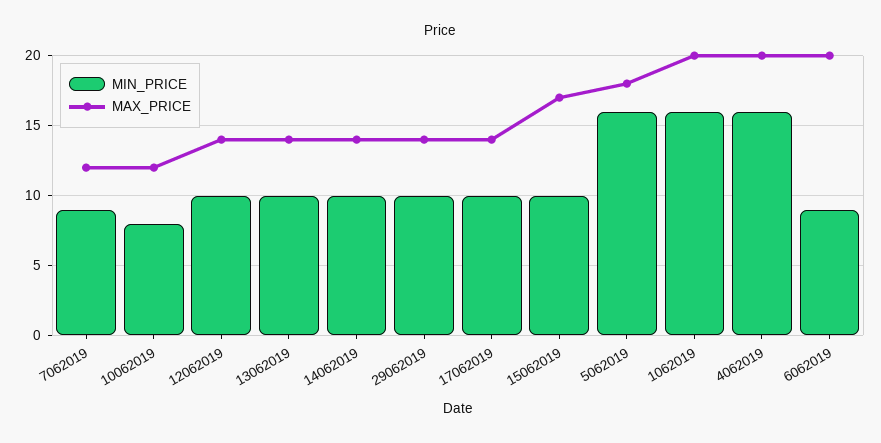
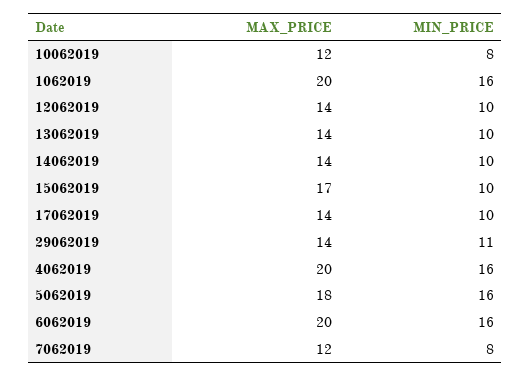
MIN_PRICE, 7062019: 9 -> 8
MIN_PRICE, 29062019: 10 -> 11
MIN_PRICE, 6062019: 9 -> 16

